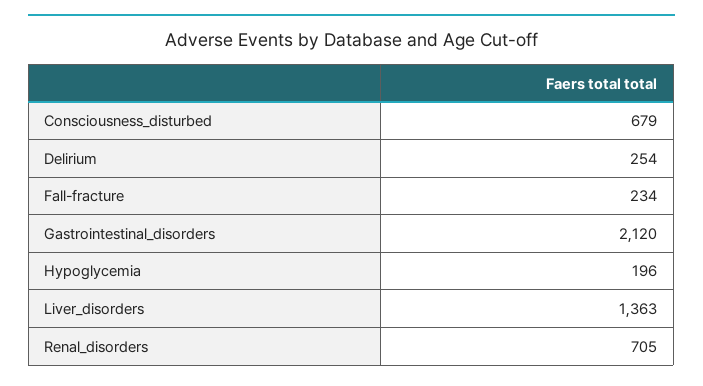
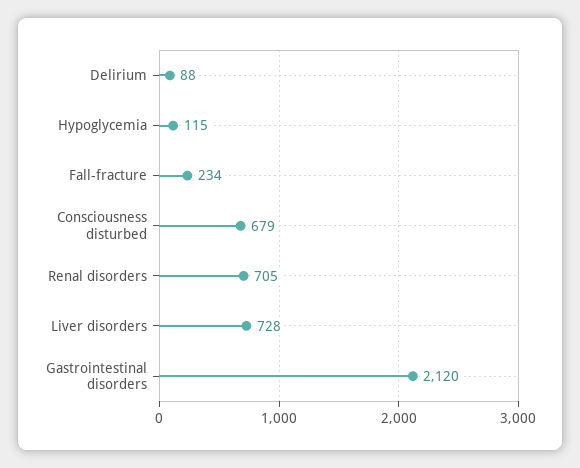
Delirium: 254 -> 88
Hypoglycemia: 196 -> 115
Liver_disorders: 1363 -> 728

